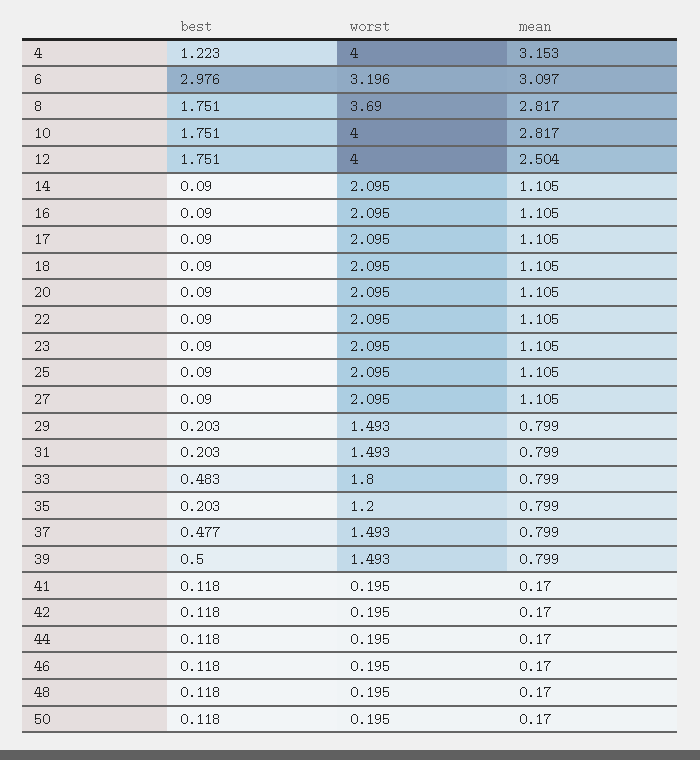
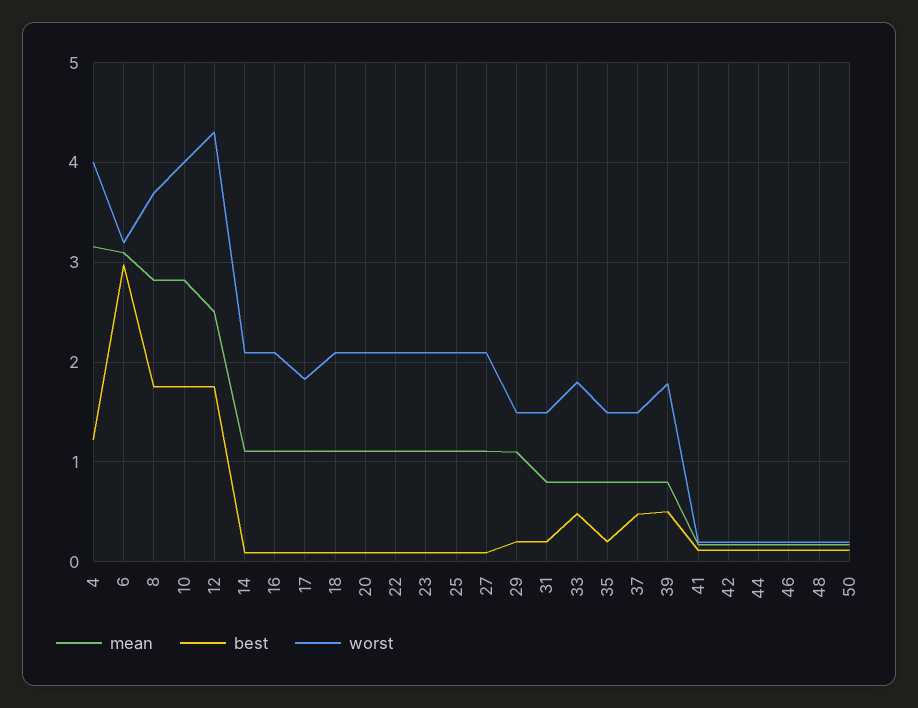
worst, 12: 4 -> 4.3
worst, 17: 2.095 -> 1.8
mean, 29: 0.799 -> 1.1
worst, 35: 1.2 -> 1.5
worst, 39: 1.493 -> 1.8

